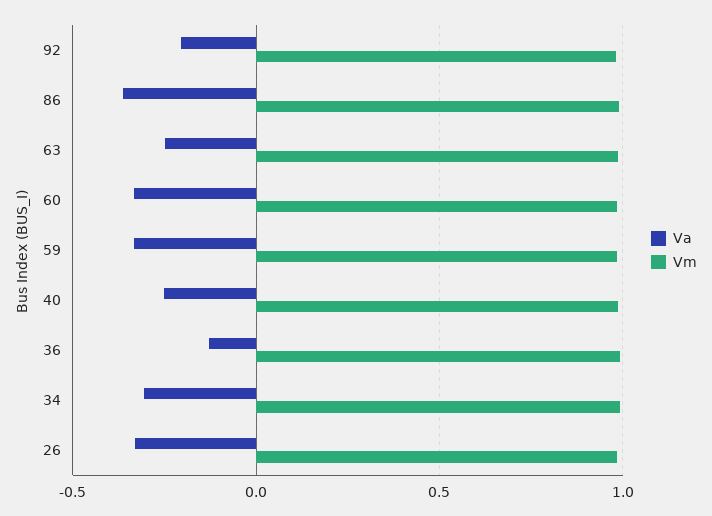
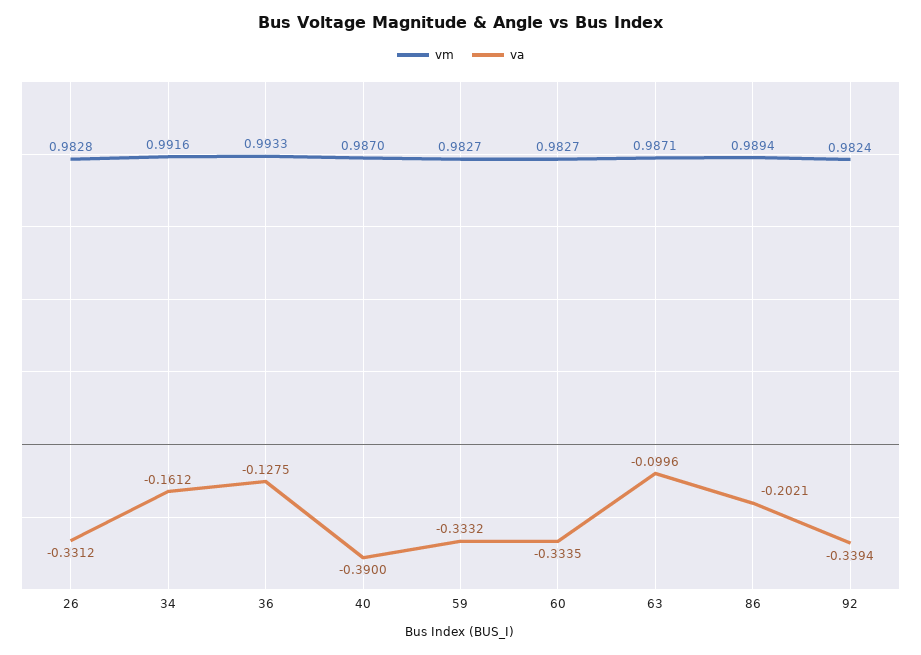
Va, 92: -0.2 -> -0.3394
Va, 86: -0.35 -> -0.2021
Va, 63: -0.25 -> -0.0996
Va, 40: -0.25 -> -0.39
Va, 34: -0.3 -> -0.1612

